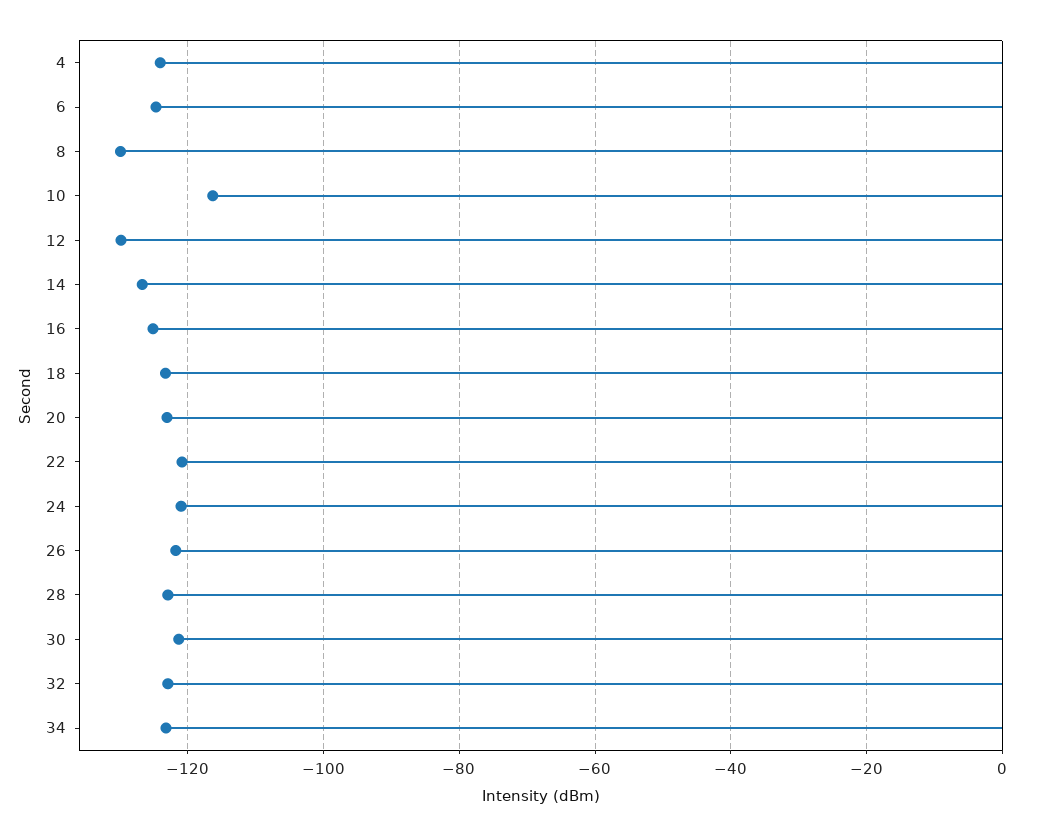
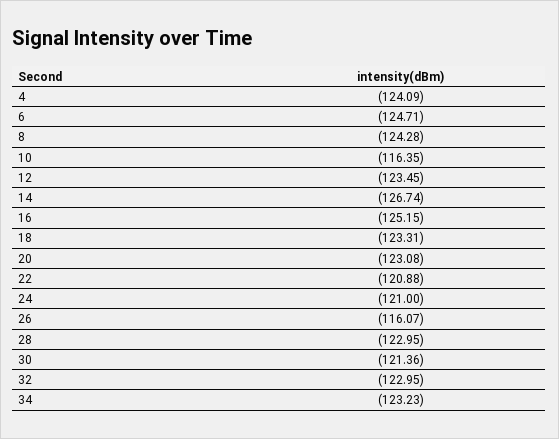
8: -130 -> -124.28
12: -130 -> -123.45
26: -122 -> -116.07

